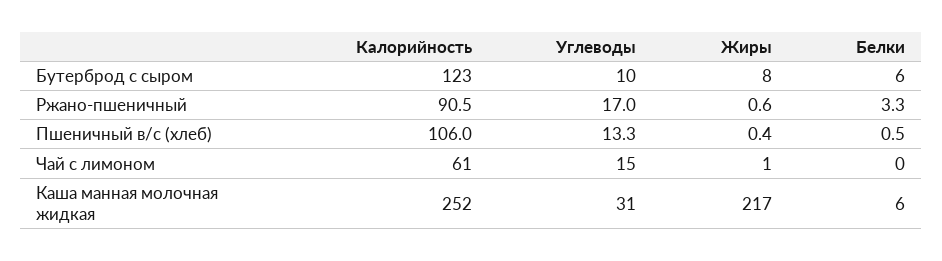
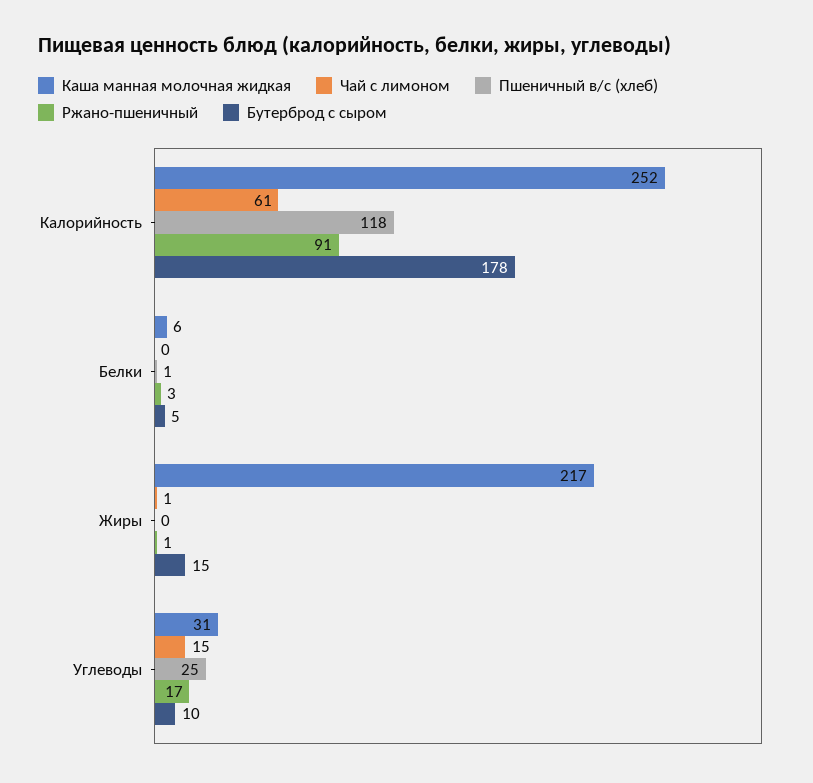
Бутерброд с сыром, Калорийность: 123 -> 178
Бутерброд с сыром, Жиры: 8 -> 15
Бутерброд с сыром, Белки: 6 -> 5
Пшеничный в/с (хлеб), Калорийность: 106 -> 118
Пшеничный в/с (хлеб), Углеводы: 13.3 -> 25

